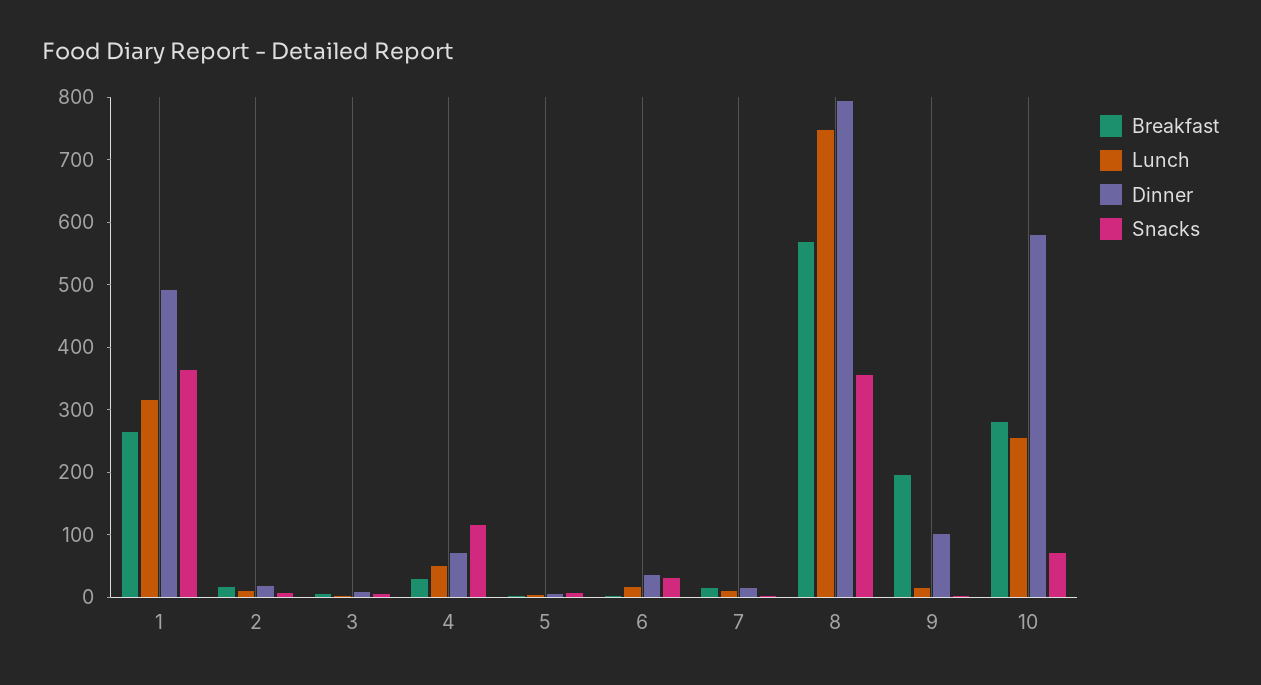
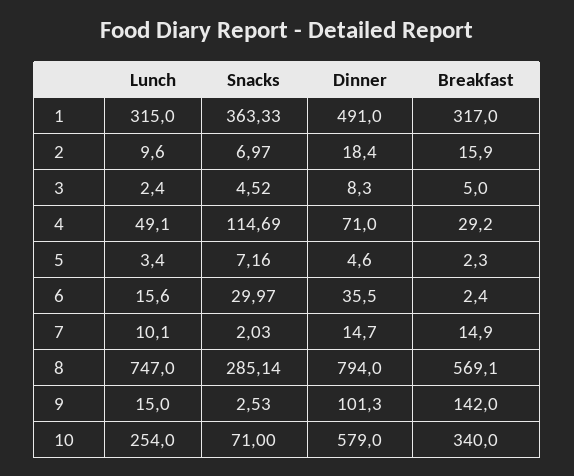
Breakfast, 1: 260 -> 317
Snacks, 8: 360 -> 285.14
Breakfast, 9: 200 -> 142
Breakfast, 10: 280 -> 340

